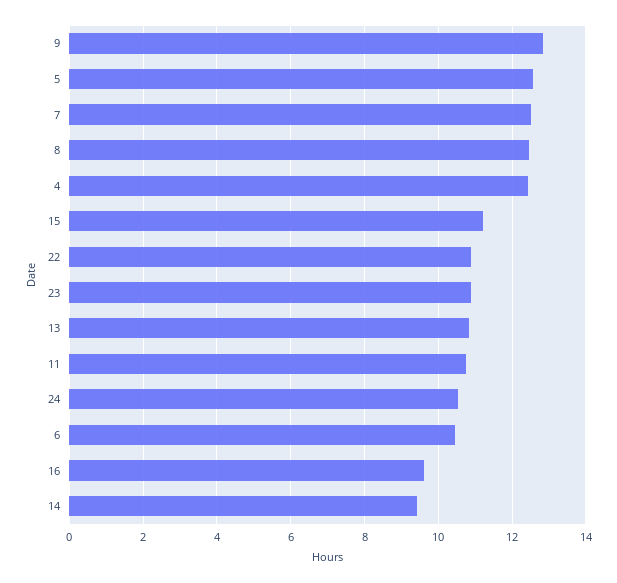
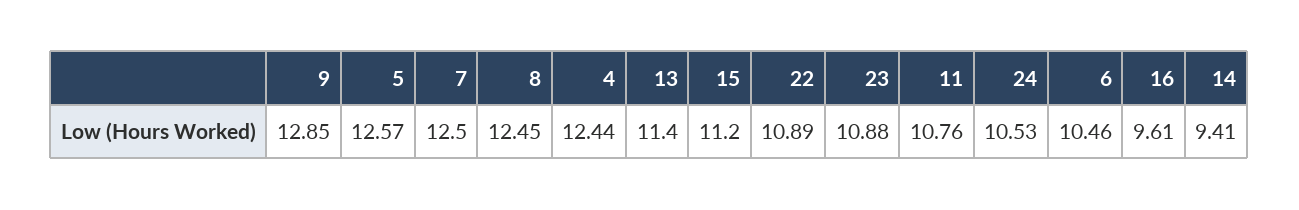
13: 10.8 -> 11.4

